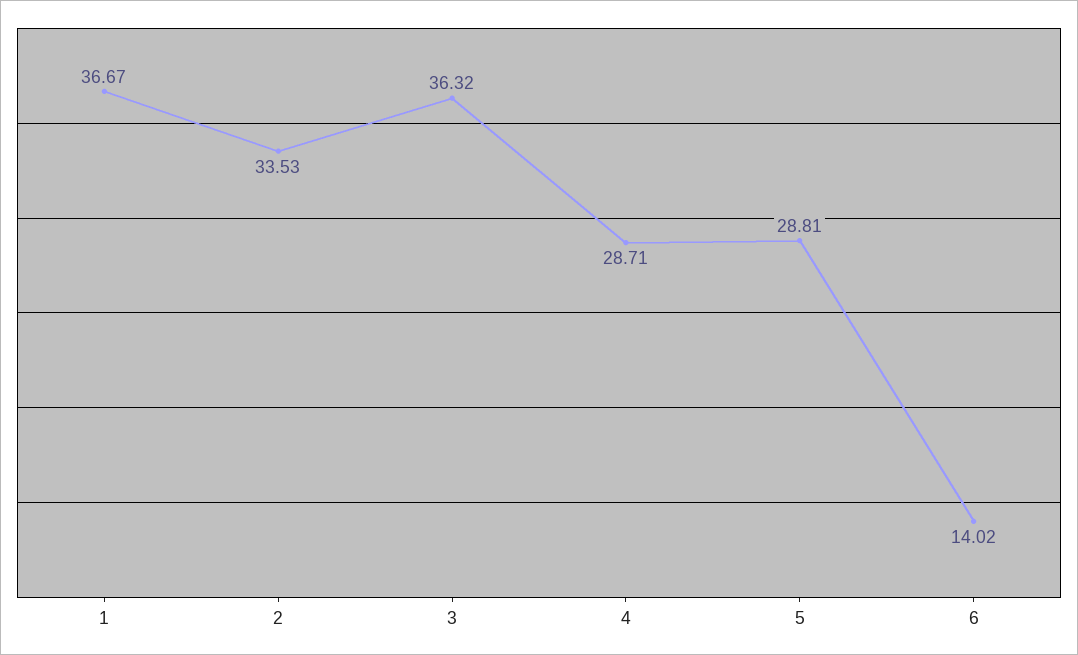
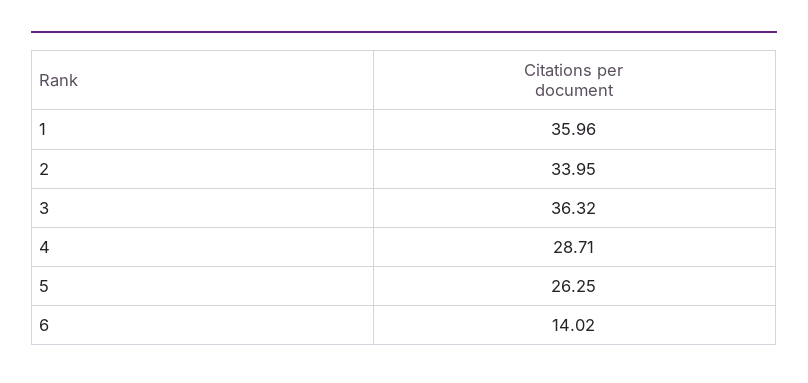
1: 36.67 -> 35.96
2: 33.53 -> 33.95
5: 28.81 -> 26.25

